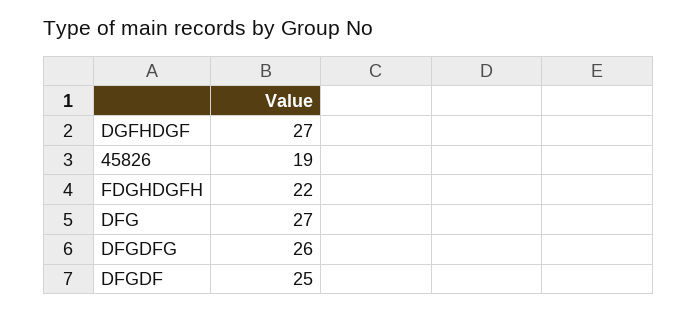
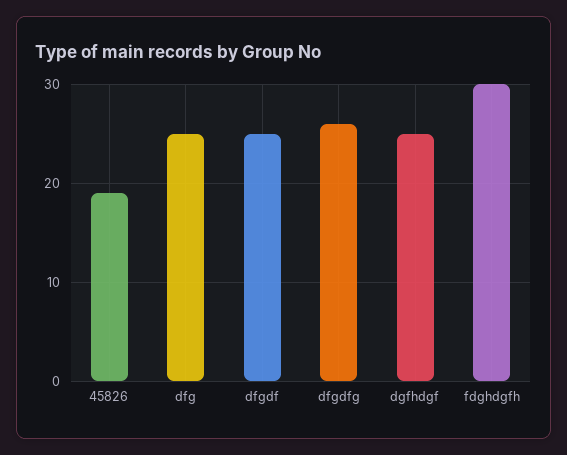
DGFHDGF: 27 -> 25
FDGHDGFH: 22 -> 30
DFG: 27 -> 25

